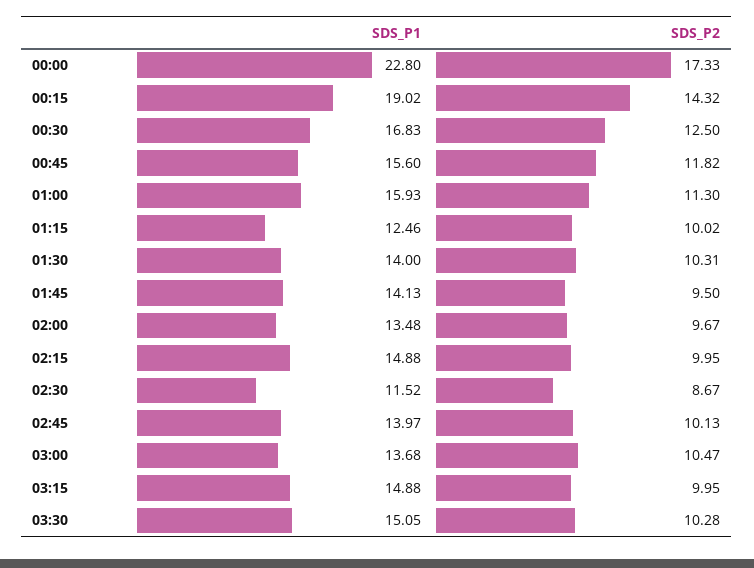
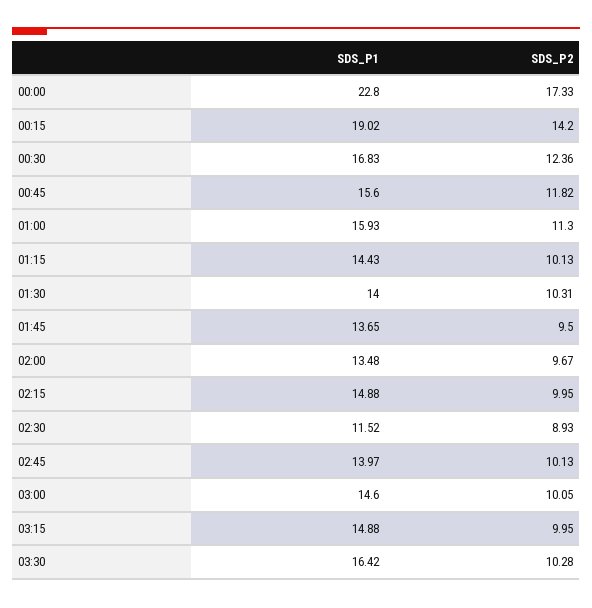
SDS_P2, 00:15: 14.32 -> 14.2
SDS_P2, 00:30: 12.5 -> 12.36
SDS_P1, 01:15: 12.46 -> 14.43
SDS_P2, 01:15: 10.02 -> 10.13
SDS_P1, 01:45: 14.13 -> 13.65
SDS_P2, 02:30: 8.67 -> 8.93
SDS_P1, 03:00: 13.68 -> 14.6
SDS_P2, 03:00: 10.47 -> 10.05
SDS_P1, 03:30: 15.05 -> 16.42

